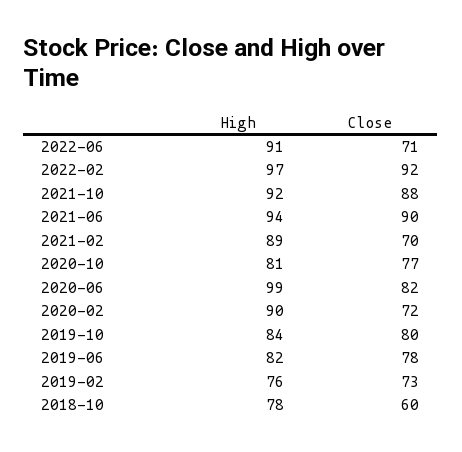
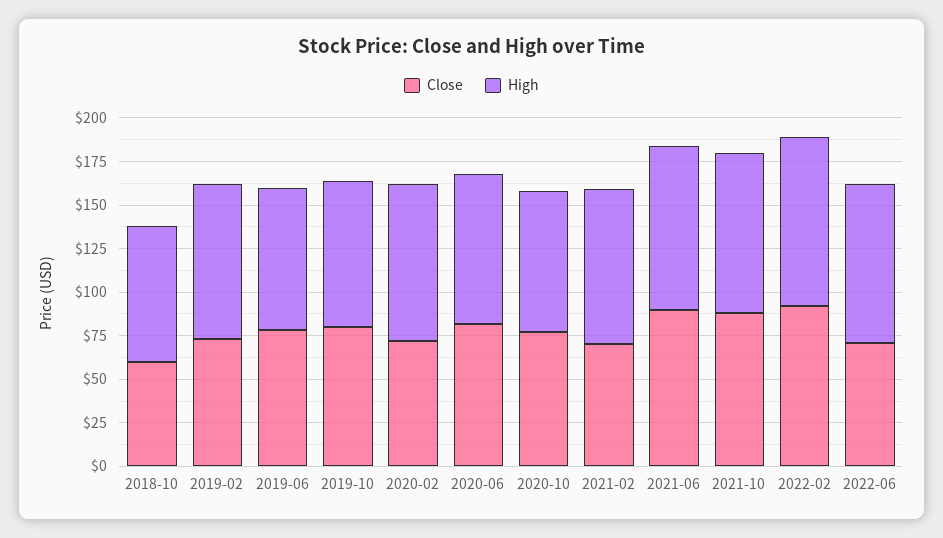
High, 2020-06: 99 -> 85
High, 2019-02: 76 -> 90

